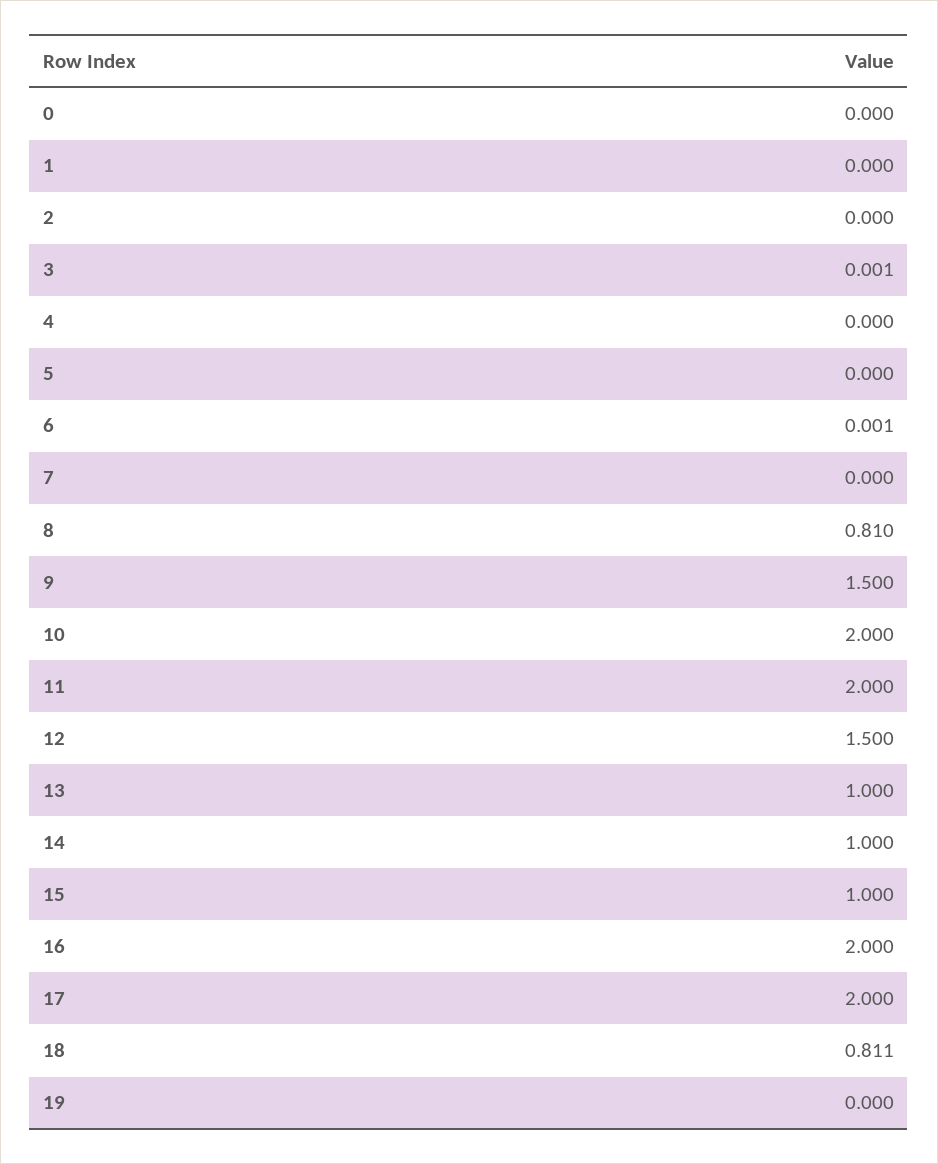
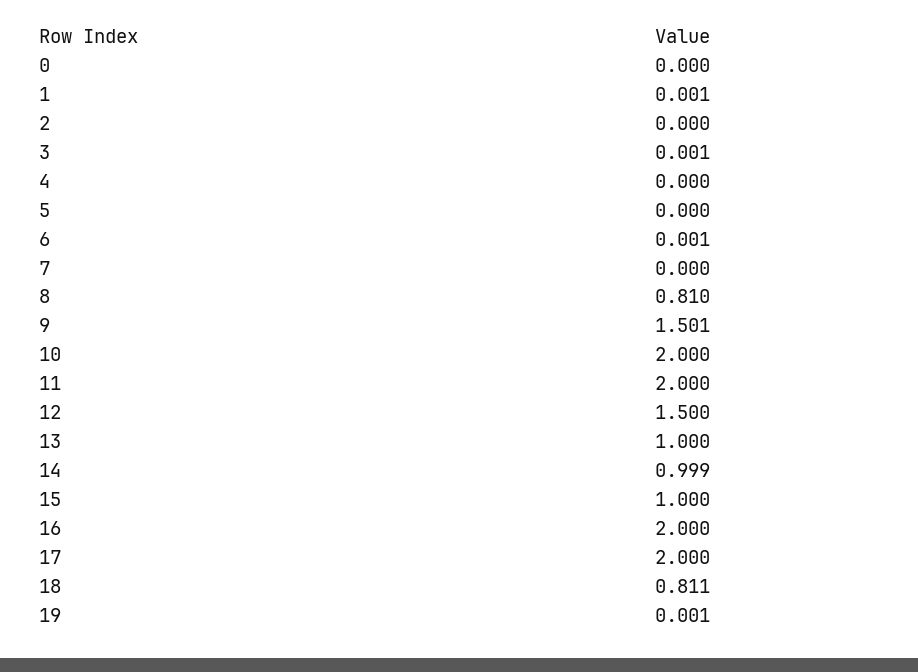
1: 0 -> 0.001
9: 1.5 -> 1.501
14: 1 -> 0.999
19: 0 -> 0.001

